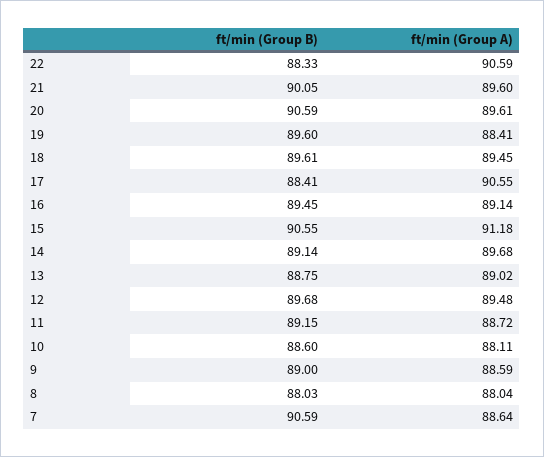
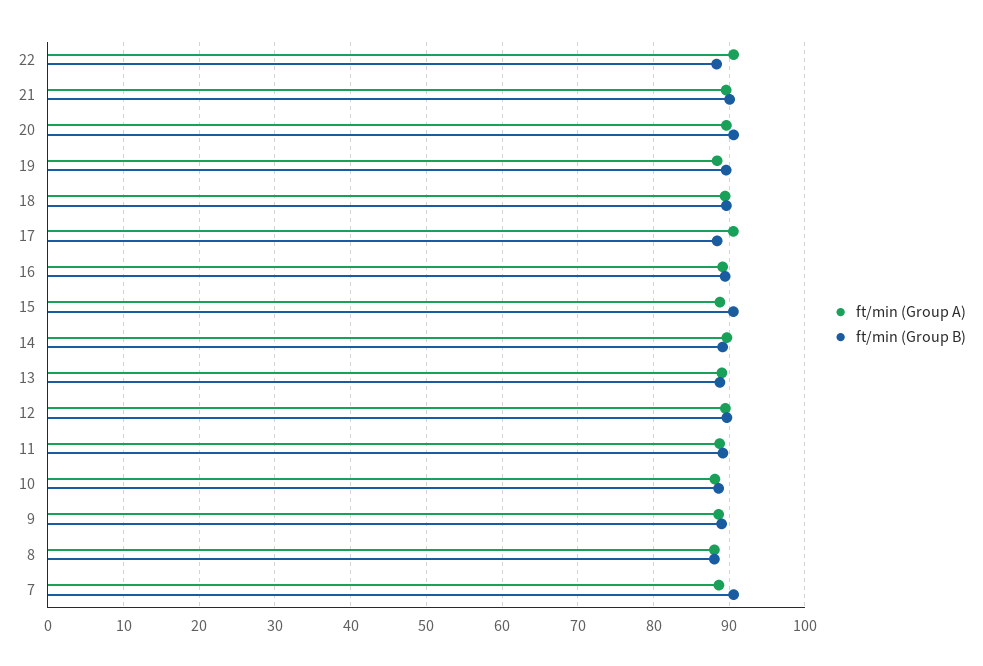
ft/min (Group A), 15: 91.18 -> 89

